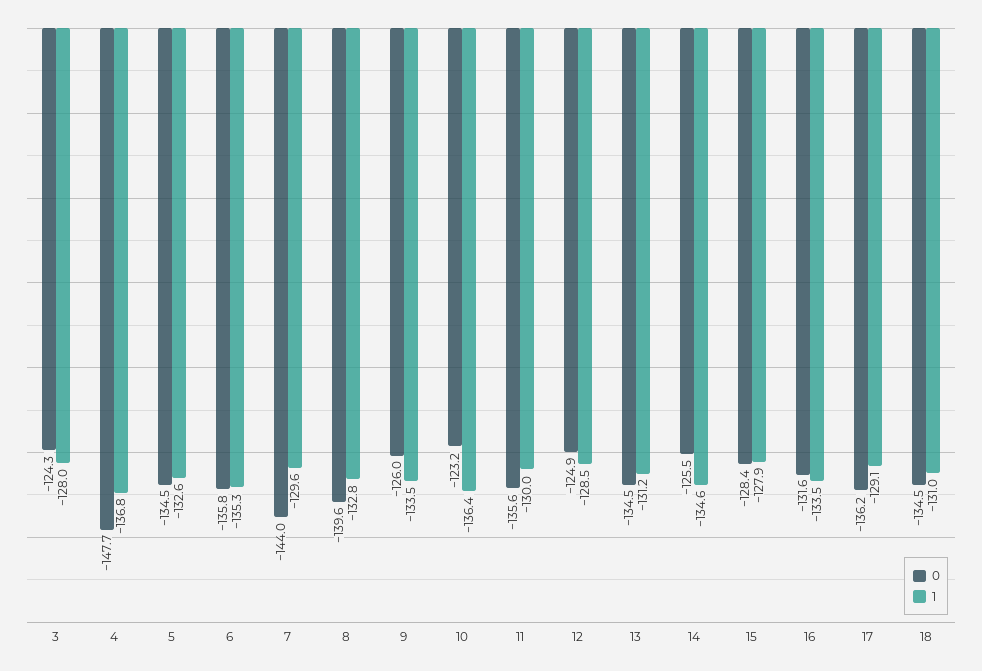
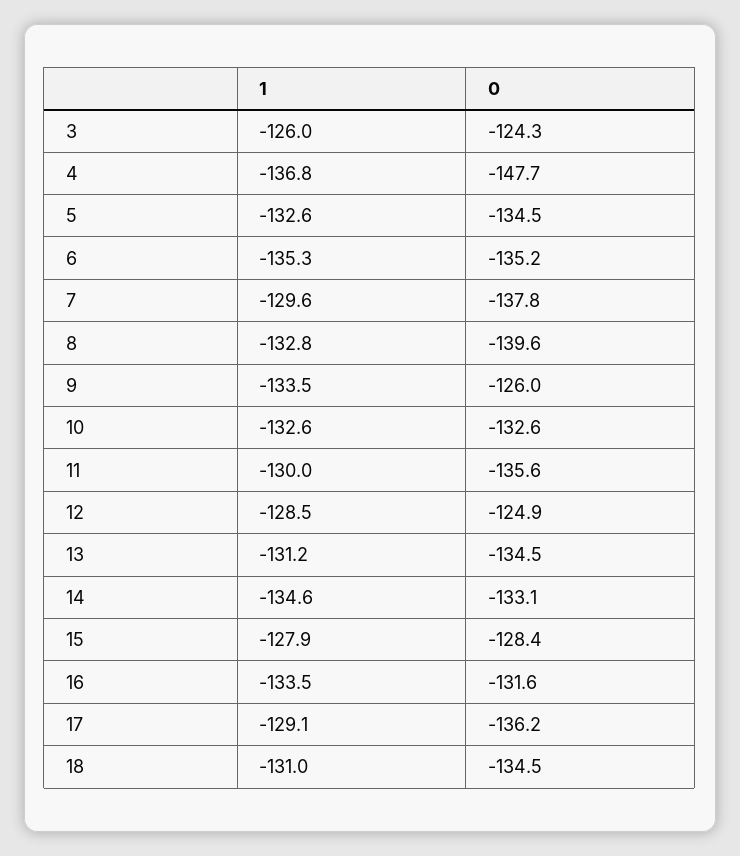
1, 3: -128 -> -126
0, 6: -135.8 -> -135.2
0, 7: -144 -> -137.8
0, 10: -123.2 -> -132.6
1, 10: -136.4 -> -132.6
0, 14: -125.5 -> -133.1

